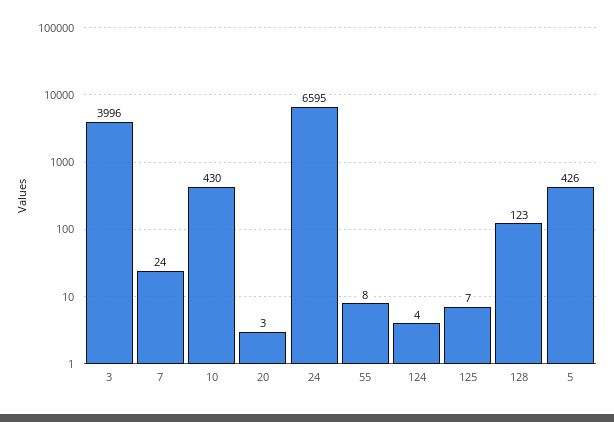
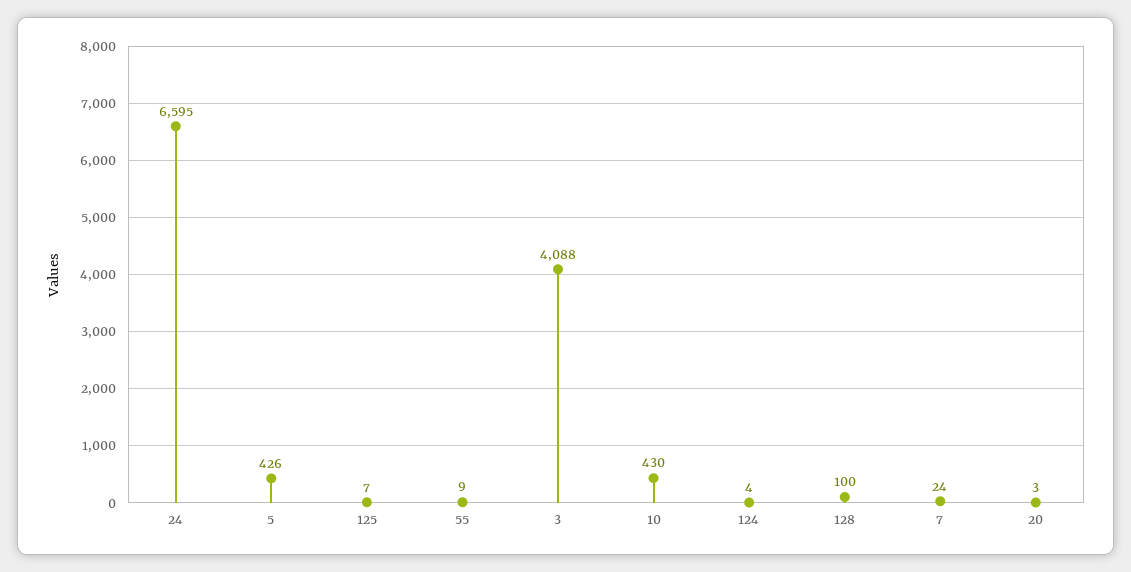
3: 3996 -> 4088
55: 8 -> 9
128: 123 -> 100

